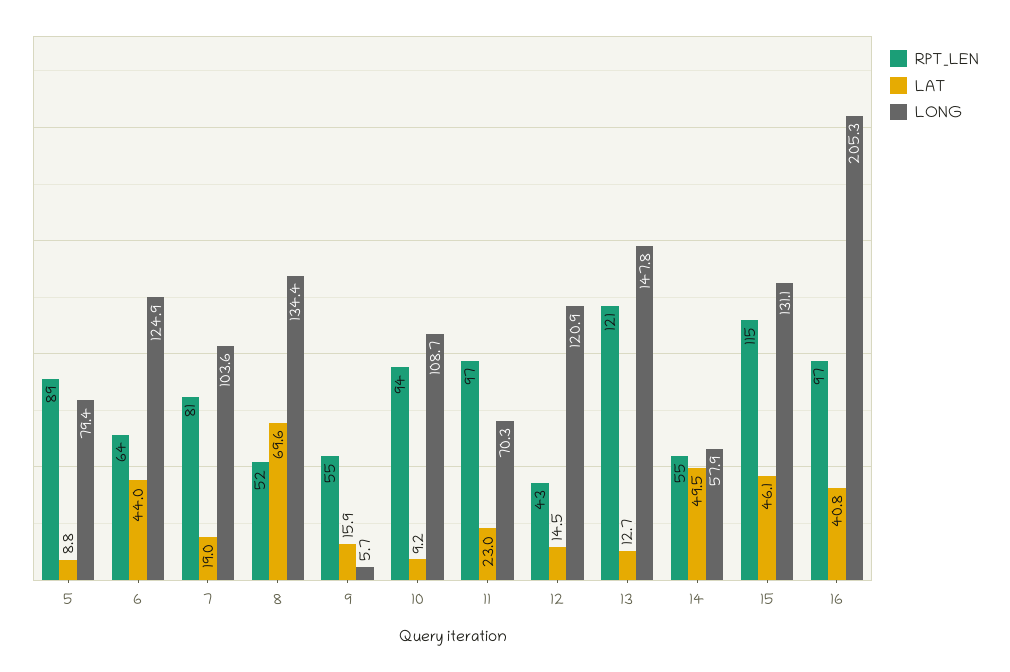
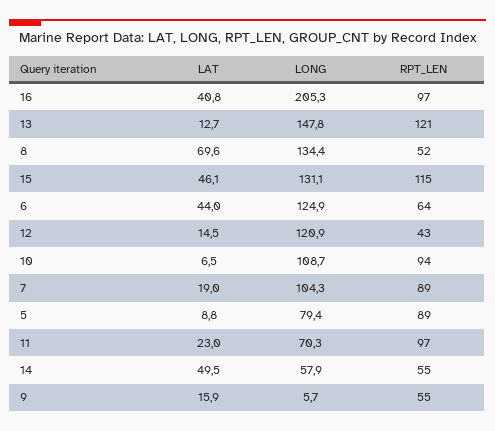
RPT_LEN, 7: 81 -> 89
LONG, 7: 103.6 -> 104.3
LAT, 10: 9.2 -> 6.5

